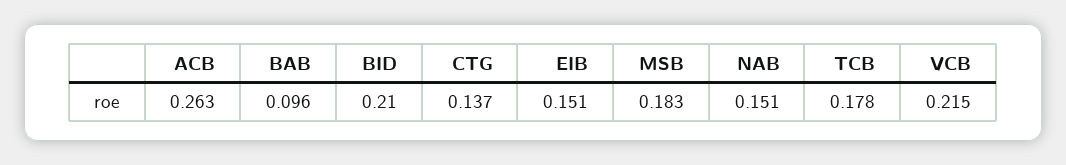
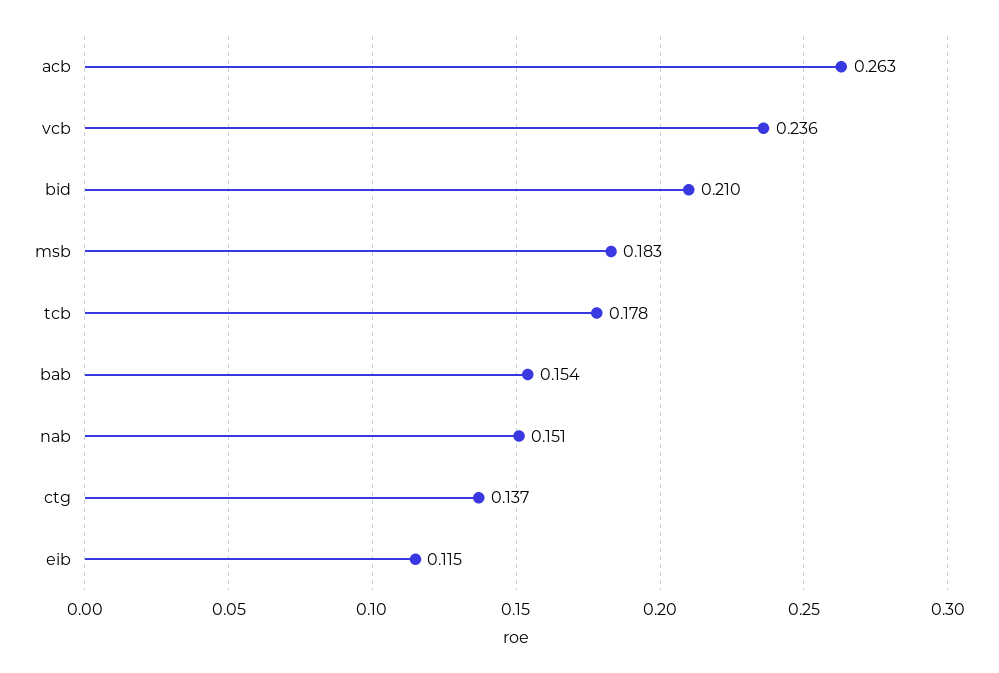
BAB: 0.096 -> 0.154
EIB: 0.151 -> 0.115
VCB: 0.215 -> 0.236

